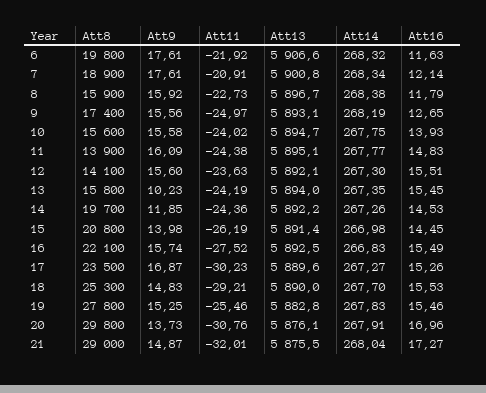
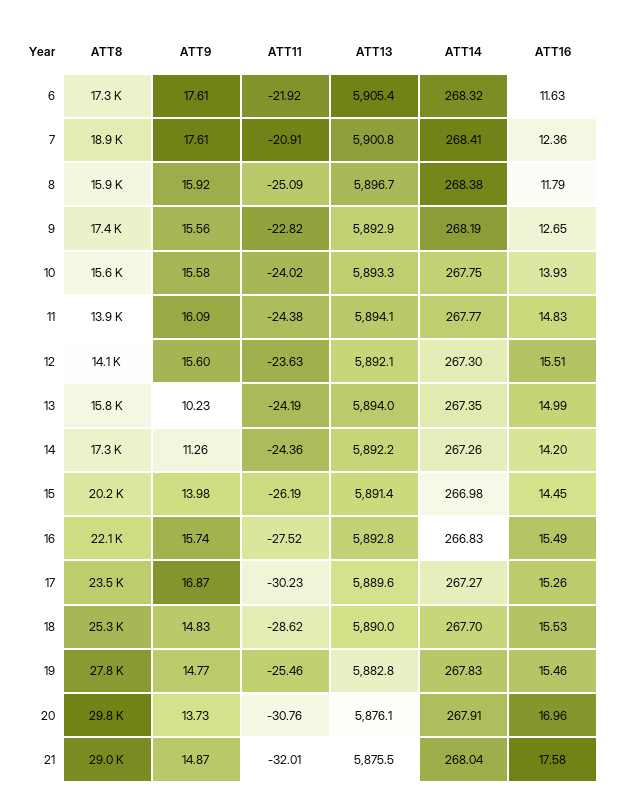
Att8, 6: 19800 -> 17300
Att13, 6: 5906.6 -> 5905.4
Att14, 7: 268.34 -> 268.41
Att16, 7: 12.14 -> 12.36
Att11, 8: -22.73 -> -25.09
Att11, 9: -24.97 -> -22.82
Att13, 9: 5893.1 -> 5892.9
Att13, 10: 5894.7 -> 5893.3
Att13, 11: 5895.1 -> 5894.1
Att16, 13: 15.45 -> 14.99
Att8, 14: 19700 -> 17300
Att9, 14: 11.85 -> 11.26
Att16, 14: 14.53 -> 14.2
Att8, 15: 20800 -> 20200
Att13, 16: 5892.5 -> 5892.8
Att11, 18: -29.21 -> -28.62
Att9, 19: 15.25 -> 14.77
Att16, 21: 17.27 -> 17.58

